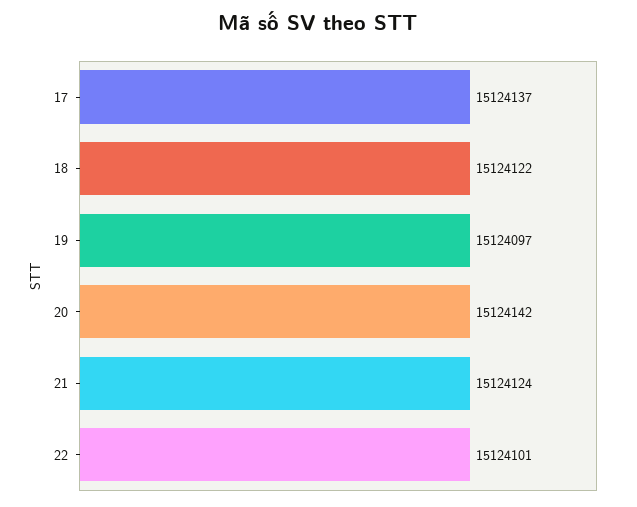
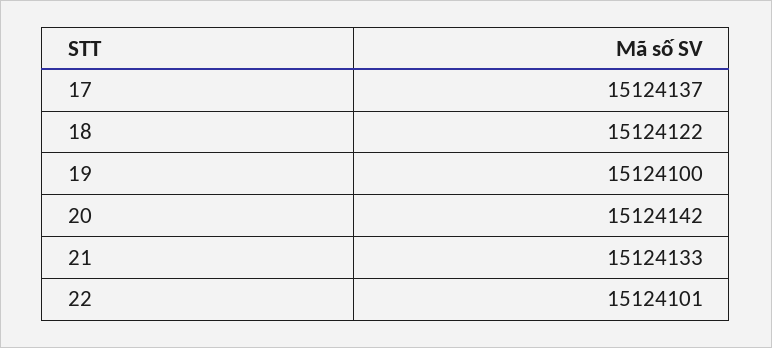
19: 15124097 -> 15124100
21: 15124124 -> 15124133

